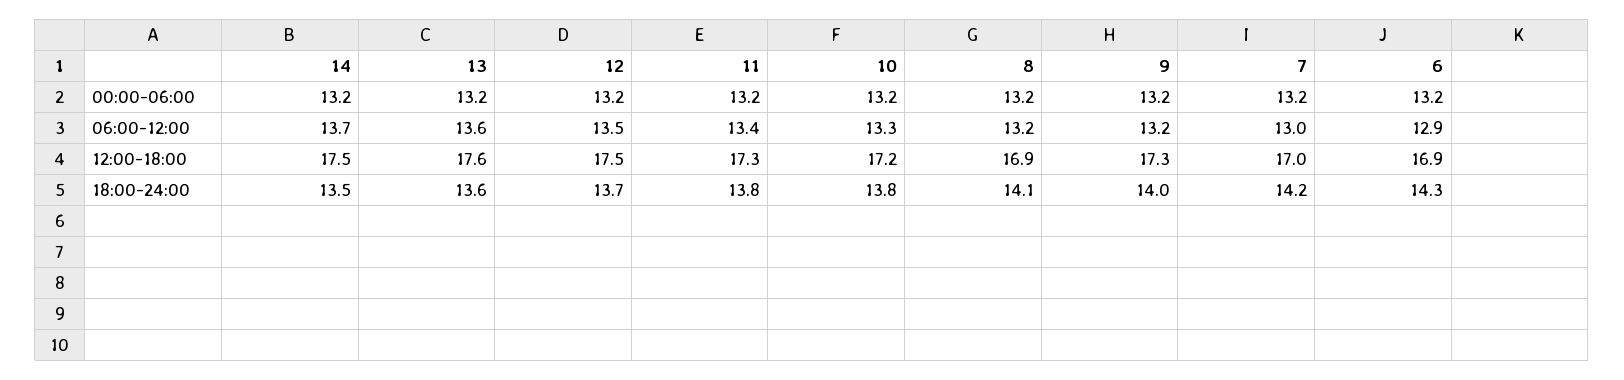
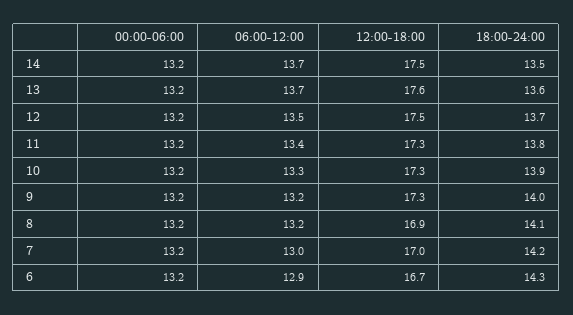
13, 06:00-12:00: 13.6 -> 13.7
10, 12:00-18:00: 17.2 -> 17.3
6, 12:00-18:00: 16.9 -> 16.7
10, 18:00-24:00: 13.8 -> 13.9

